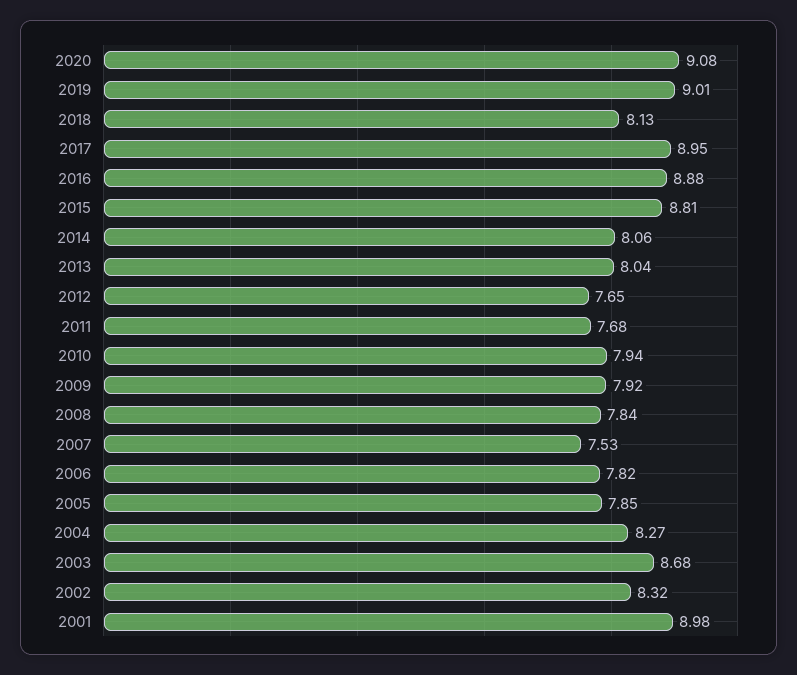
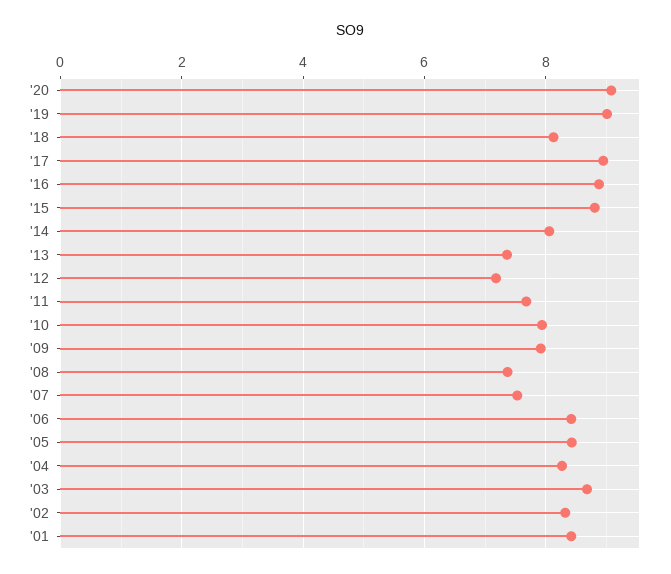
2013: 8.04 -> 7.4
2012: 7.65 -> 7.2
2008: 7.84 -> 7.4
2006: 7.82 -> 8.4
2005: 7.85 -> 8.4
2001: 8.98 -> 8.4

